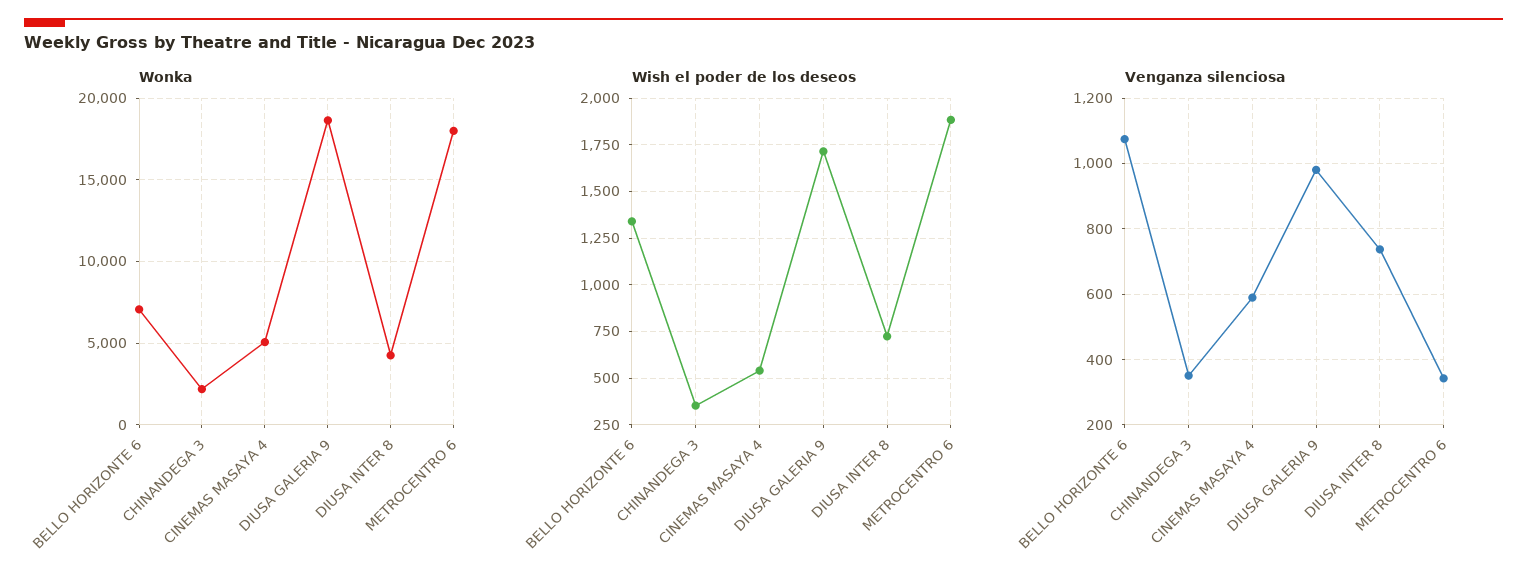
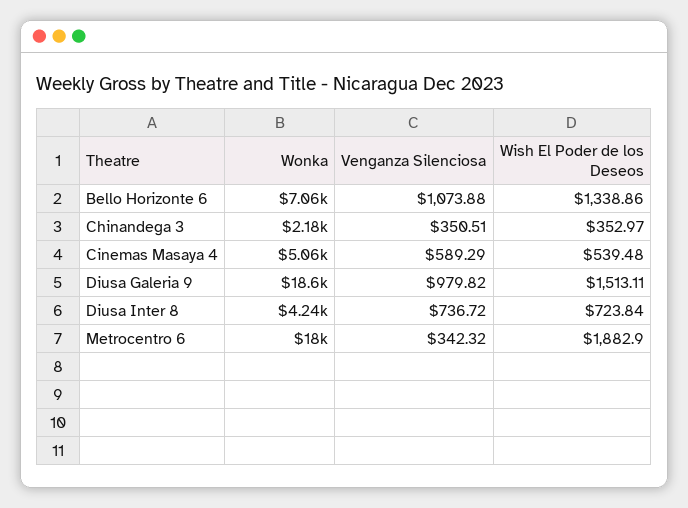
Wish el poder de los deseos, DIUSA GALERIA 9: 1700 -> 1513.11

